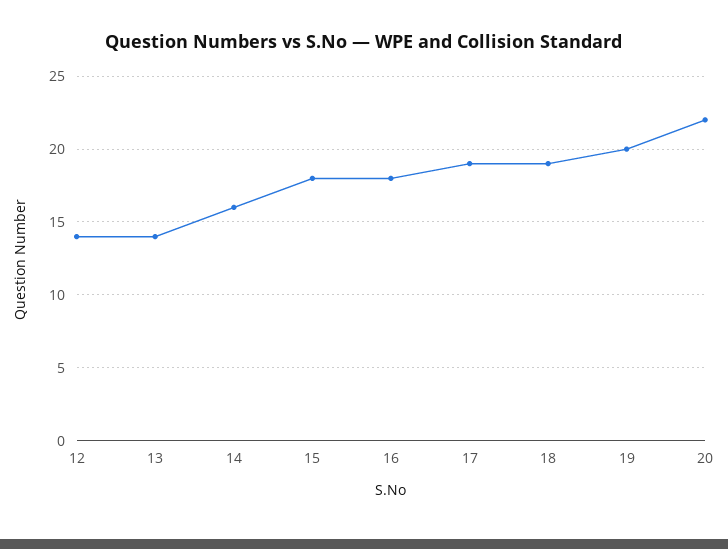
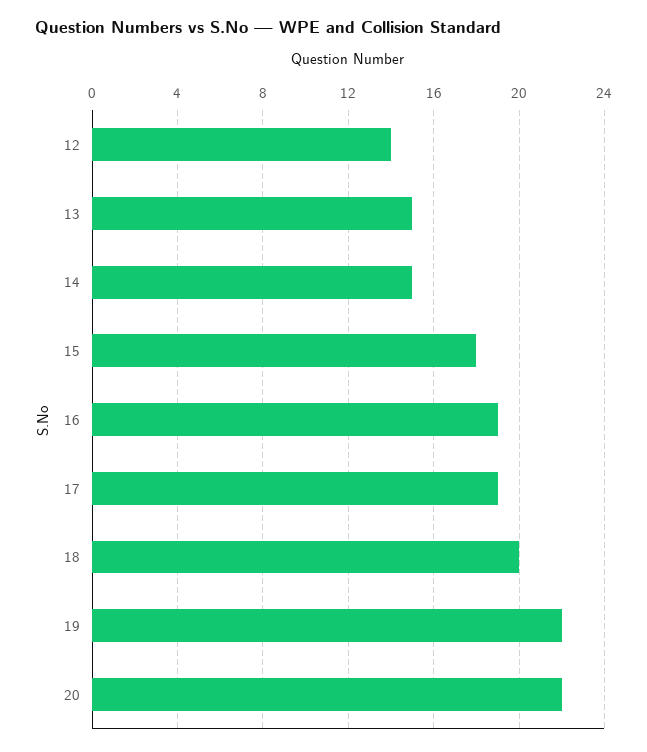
13: 14 -> 15
14: 16 -> 15
16: 18 -> 19
18: 19 -> 20
19: 20 -> 22

